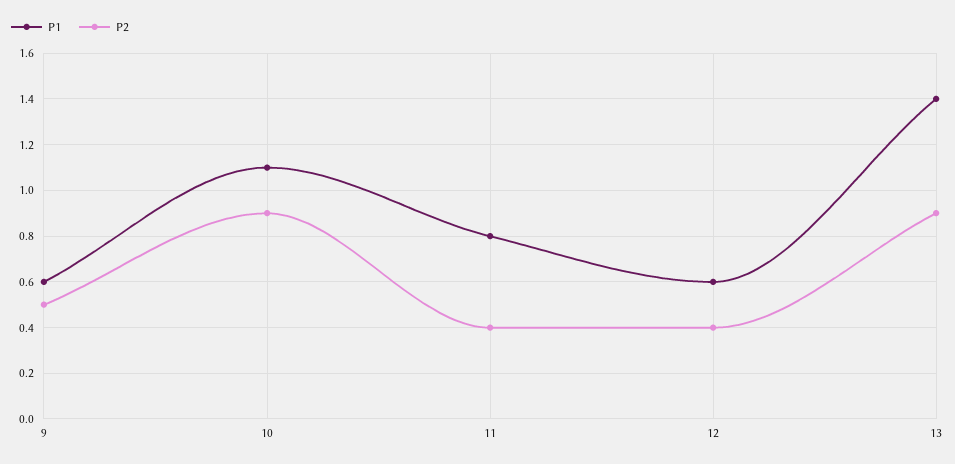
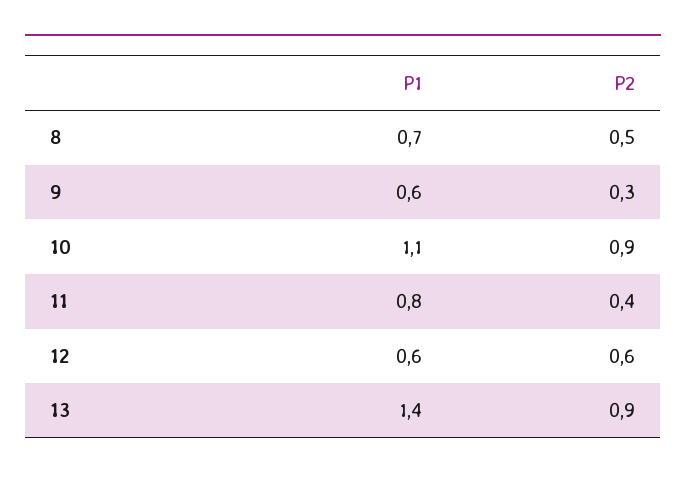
P2, 9: 0.5 -> 0.3
P2, 12: 0.4 -> 0.6
P1, 8: none -> 0.7
P2, 8: none -> 0.5

